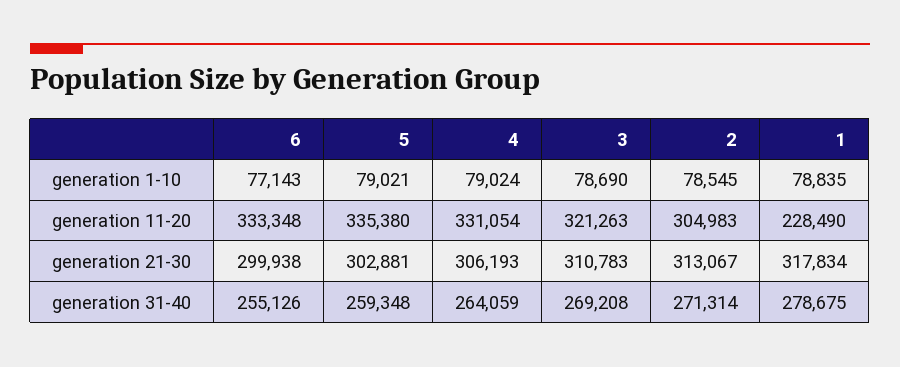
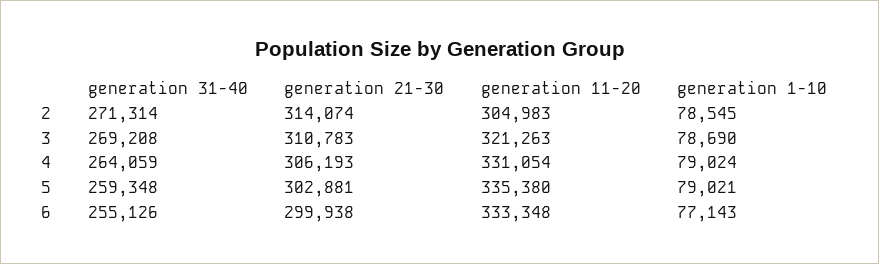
1, generation 1-10: 78835 -> none
1, generation 11-20: 228490 -> none
2, generation 21-30: 313067 -> 314074
1, generation 21-30: 317834 -> none
1, generation 31-40: 278675 -> none

